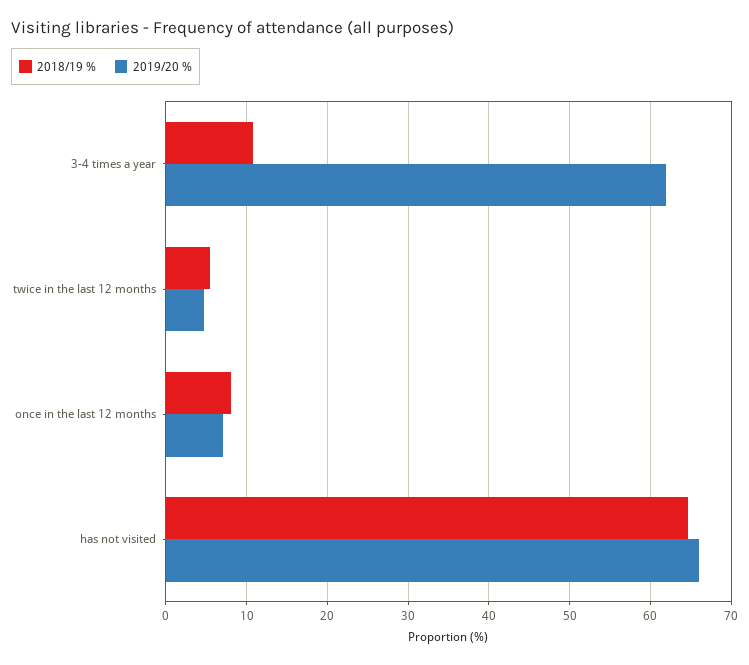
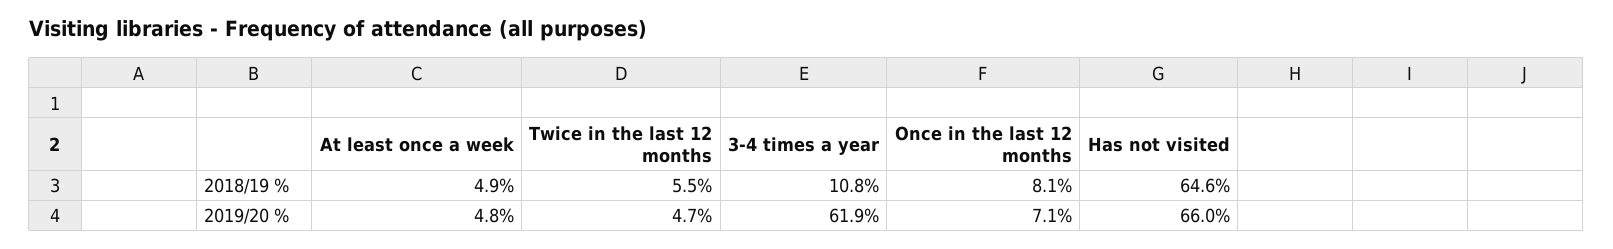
2018/19 %, At least once a week: none -> 4.9
2019/20 %, At least once a week: none -> 4.8

